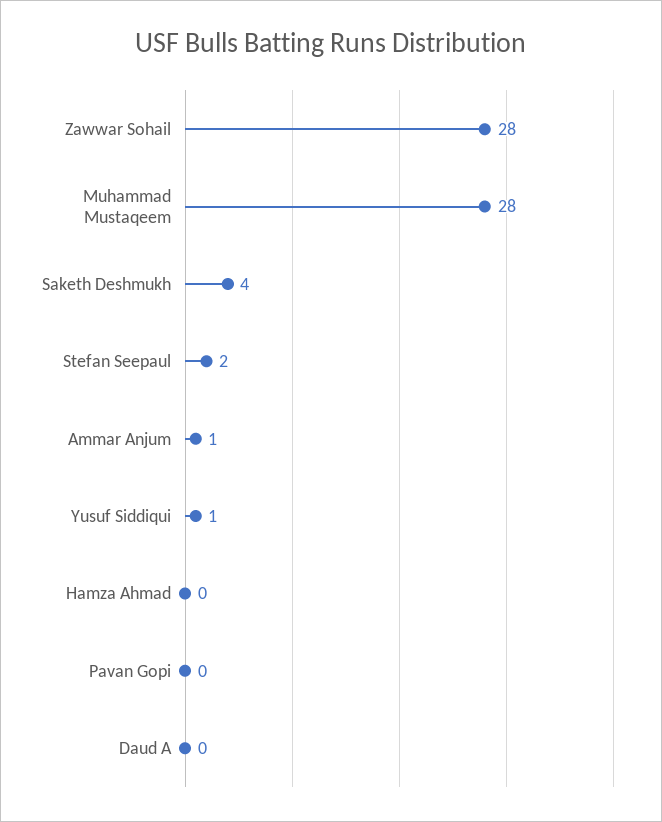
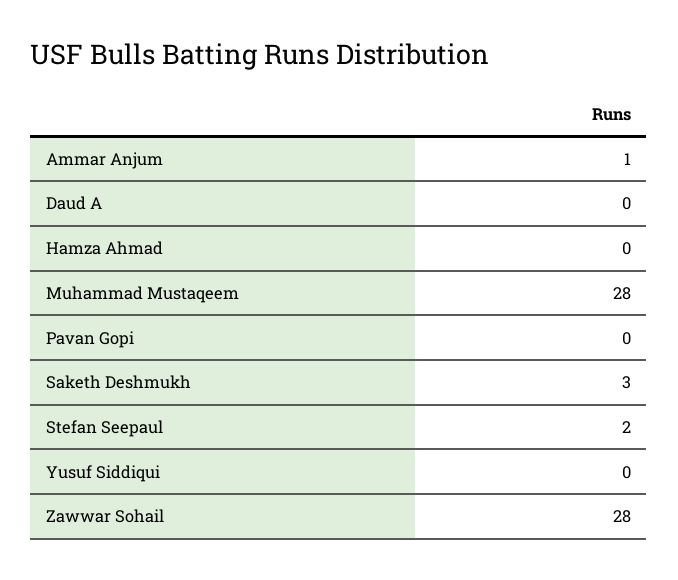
Saketh Deshmukh: 4 -> 3
Yusuf Siddiqui: 1 -> 0

